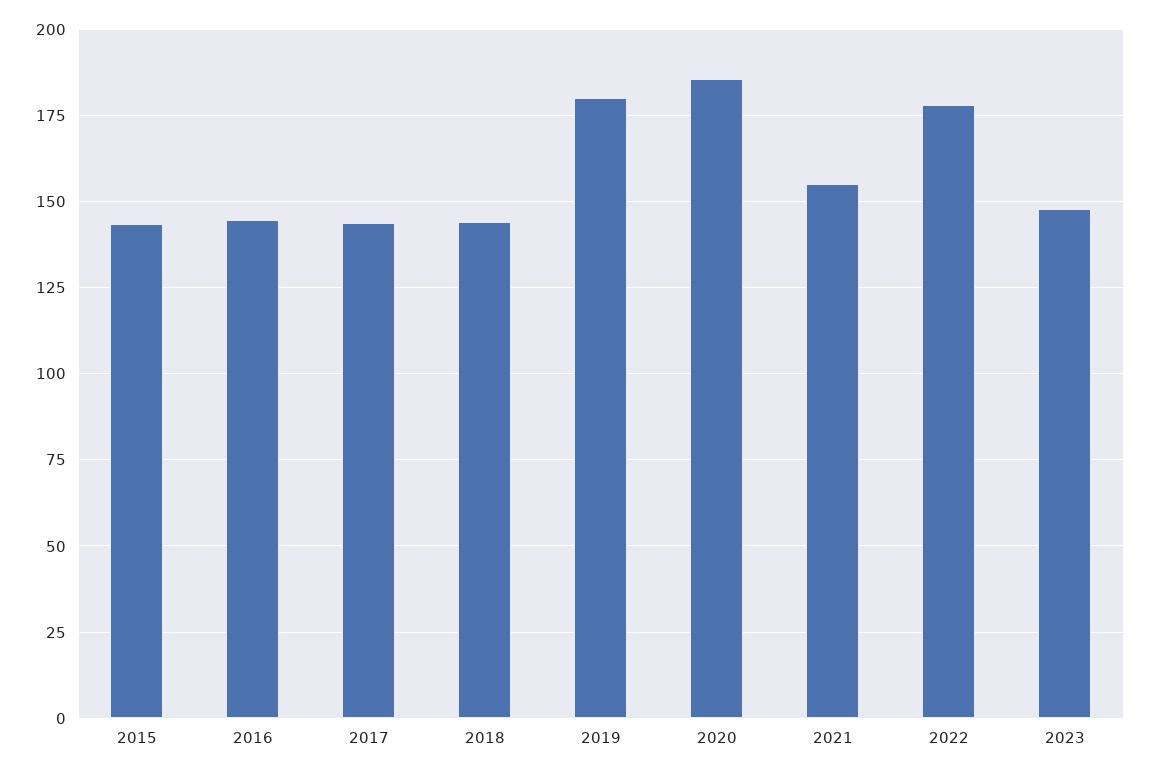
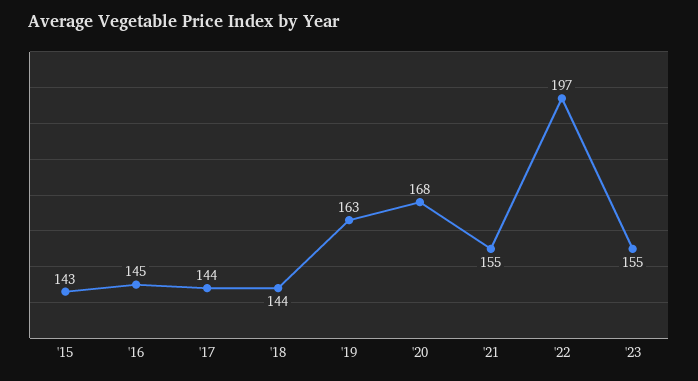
2019: 180 -> 163
2020: 185 -> 168
2022: 177.5 -> 197
2023: 147.5 -> 155

